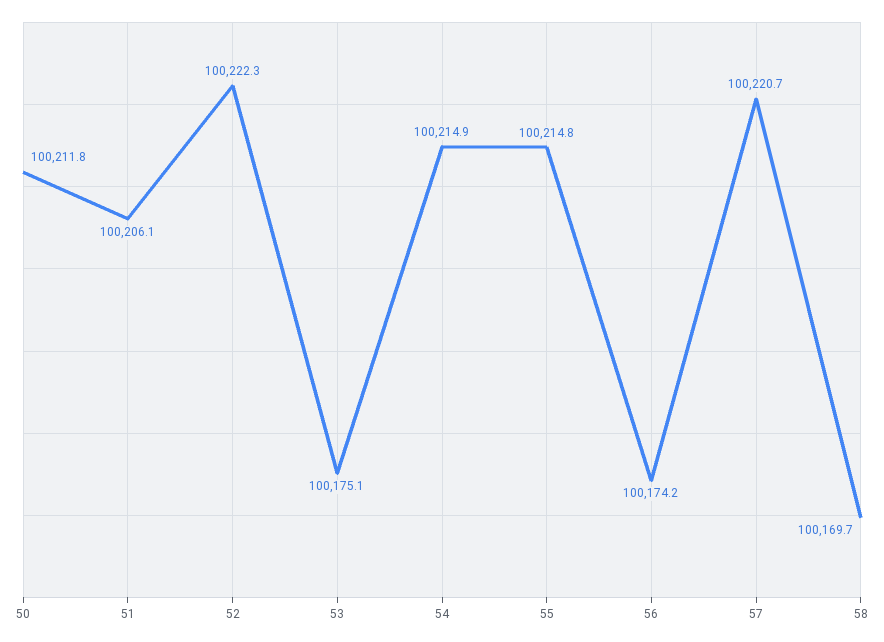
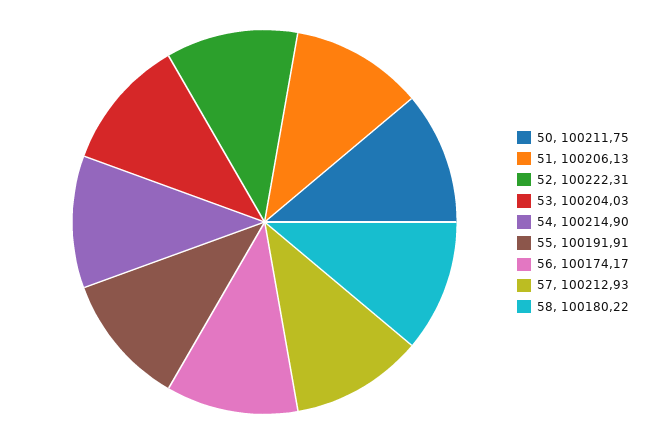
53: 100175.1 -> 100204.03
55: 100214.8 -> 100191.91
57: 100220.7 -> 100212.93
58: 100169.7 -> 100180.22

